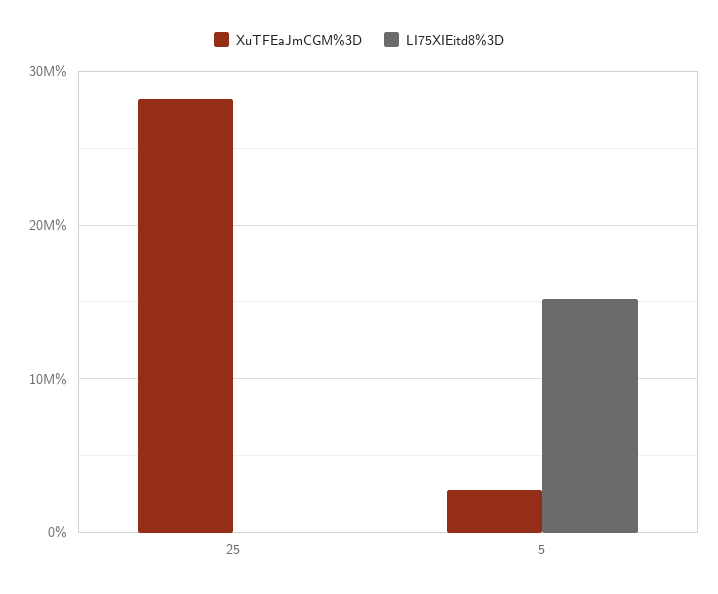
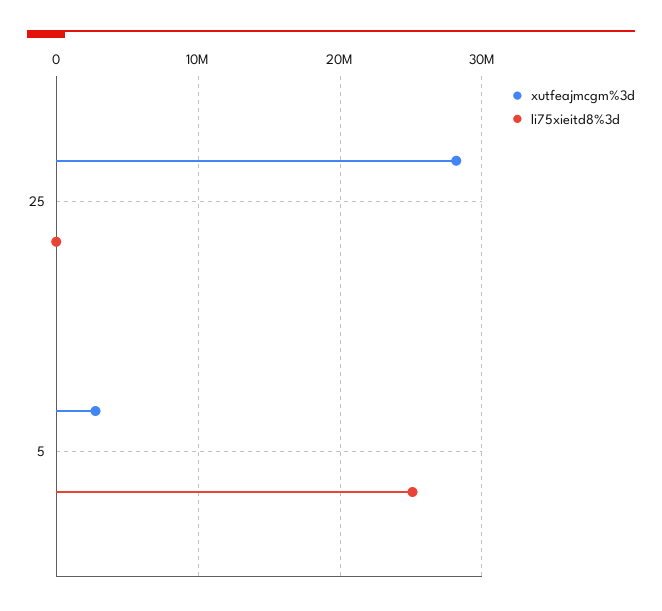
LI75XIEitd8%3D, 5: 15000000 -> 25000000

